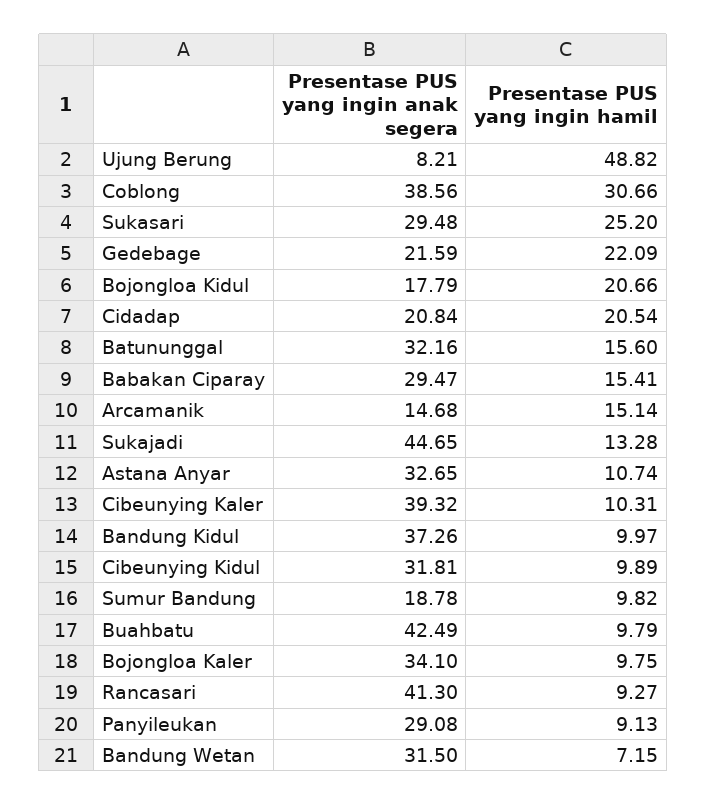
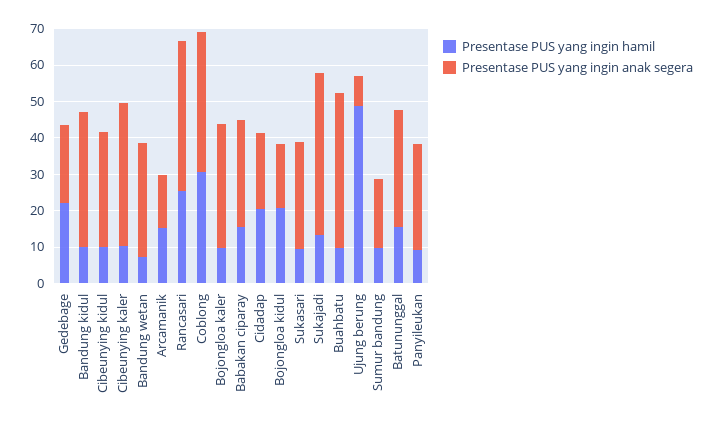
Presentase PUS yang ingin hamil, Sukasari: 25.2 -> 10
Presentase PUS yang ingin anak segera, Astana Anyar: 32.65 -> none
Presentase PUS yang ingin hamil, Astana Anyar: 10.74 -> none
Presentase PUS yang ingin hamil, Rancasari: 9.27 -> 25

